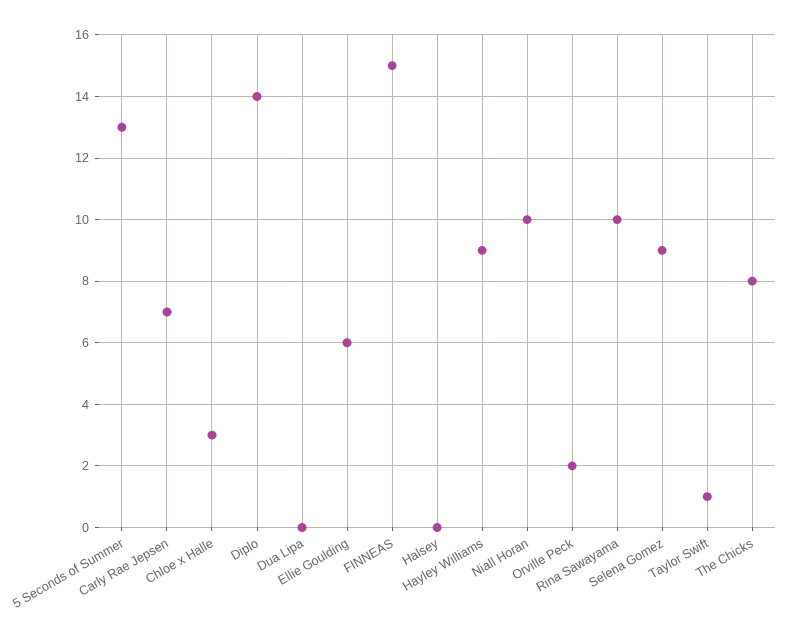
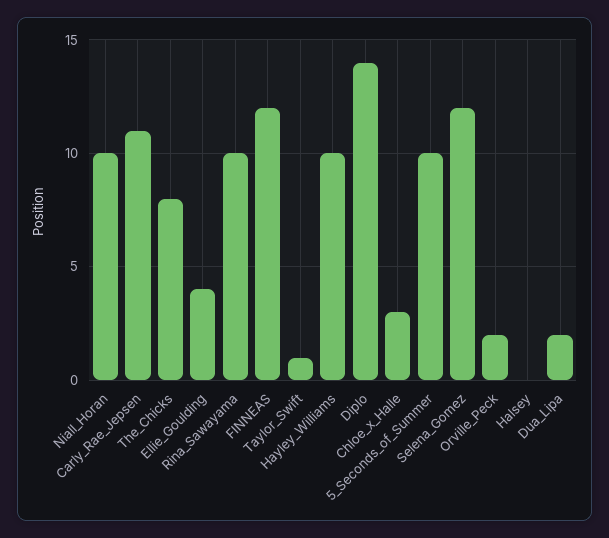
5 Seconds of Summer: 13 -> 10
Carly Rae Jepsen: 7 -> 11
Dua Lipa: 0 -> 2
Ellie Goulding: 6 -> 4
FINNEAS: 15 -> 12
Hayley Williams: 9 -> 10
Selena Gomez: 9 -> 12

